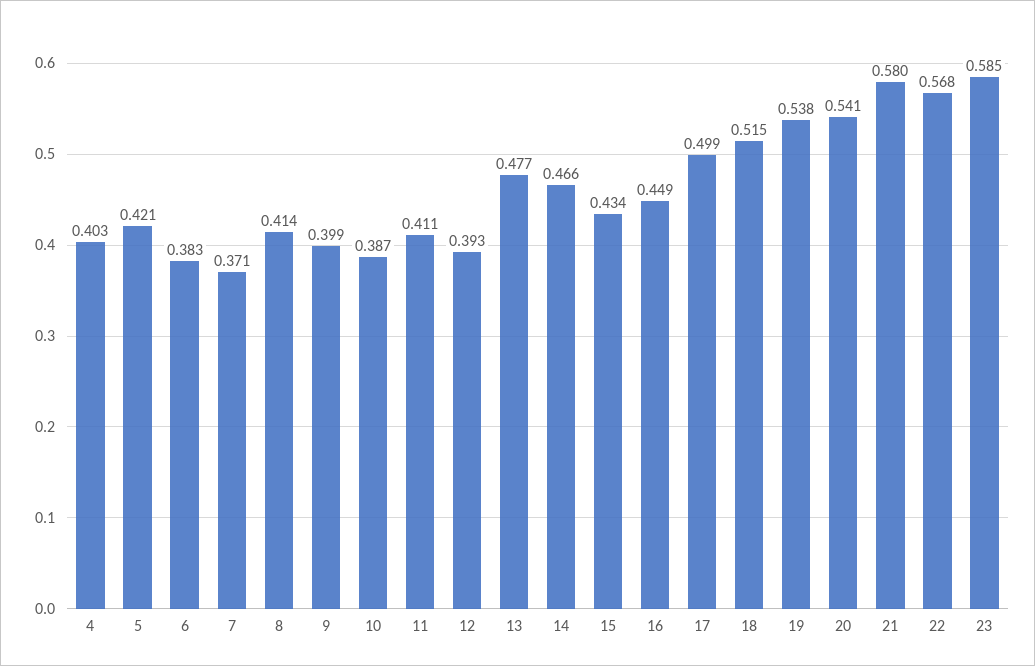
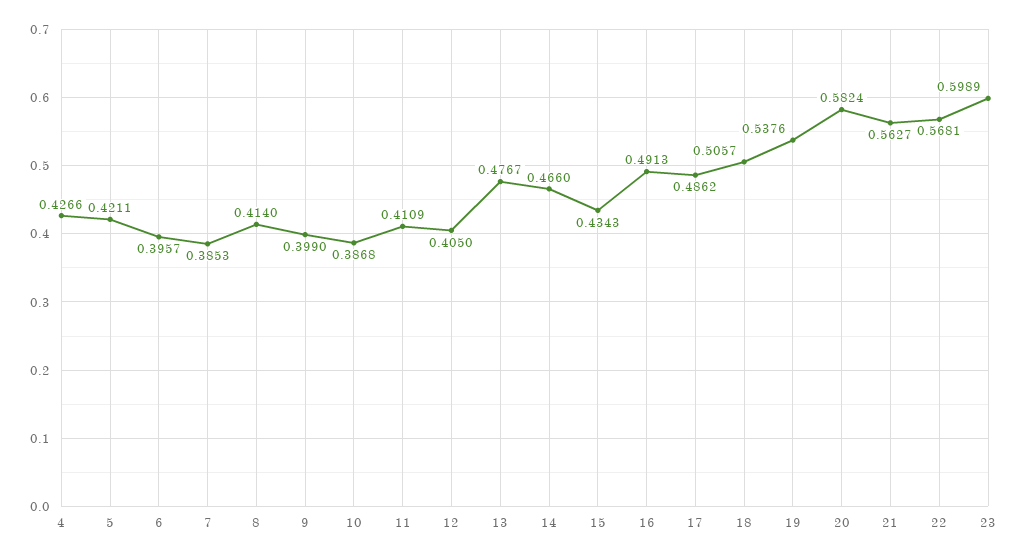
4: 0.403 -> 0.4266
6: 0.383 -> 0.3957
7: 0.371 -> 0.3853
12: 0.393 -> 0.405
16: 0.449 -> 0.4913
17: 0.499 -> 0.4862
18: 0.515 -> 0.5057
20: 0.541 -> 0.5824
21: 0.58 -> 0.5627
23: 0.585 -> 0.5989

